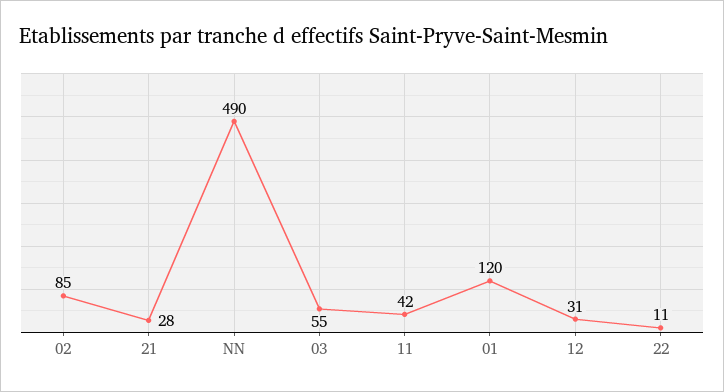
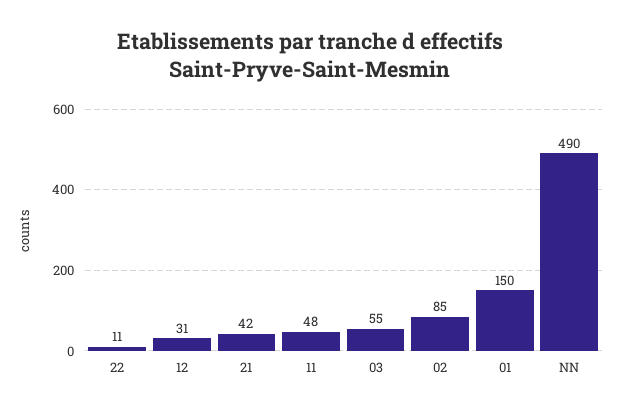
21: 28 -> 42
11: 42 -> 48
01: 120 -> 150

